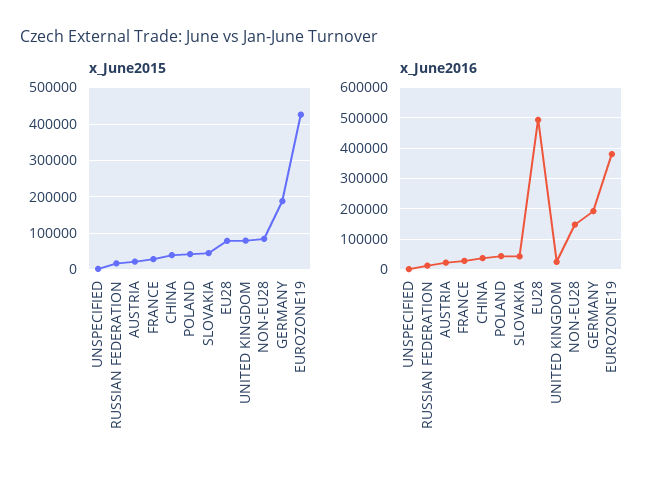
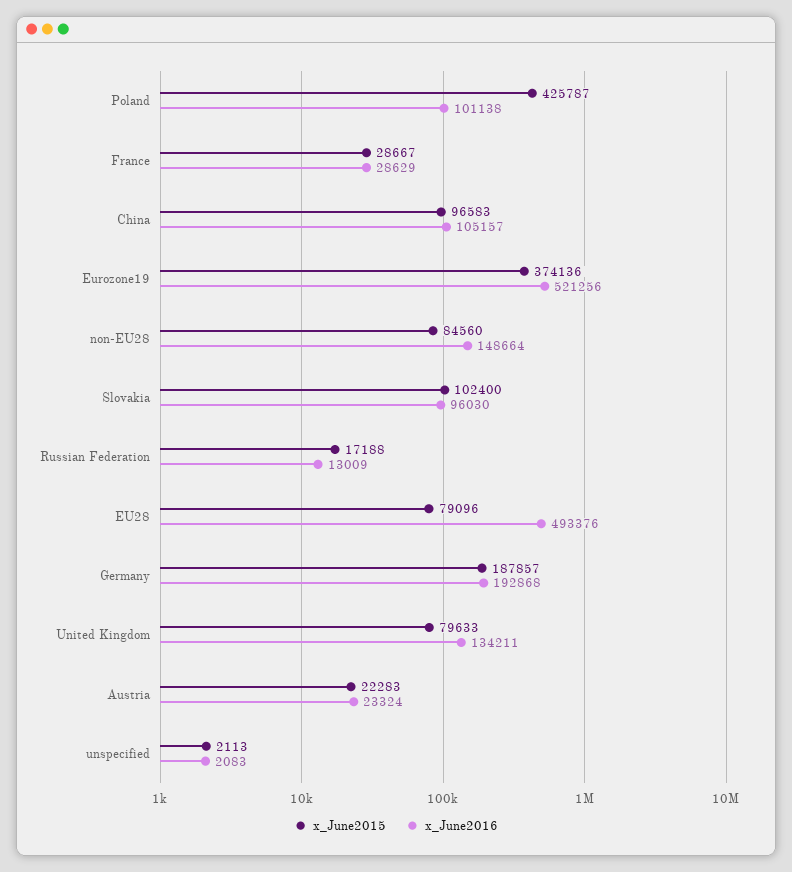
x_June2015, CHINA: 40000 -> 96583
x_June2015, POLAND: 40000 -> 425787
x_June2015, SLOVAKIA: 40000 -> 102400
x_June2015, EUROZONE19: 420000 -> 374136
x_June2016, CHINA: 40000 -> 105157
x_June2016, POLAND: 40000 -> 101138
x_June2016, SLOVAKIA: 40000 -> 96030
x_June2016, UNITED KINGDOM: 20000 -> 134211
x_June2016, EUROZONE19: 380000 -> 521256

